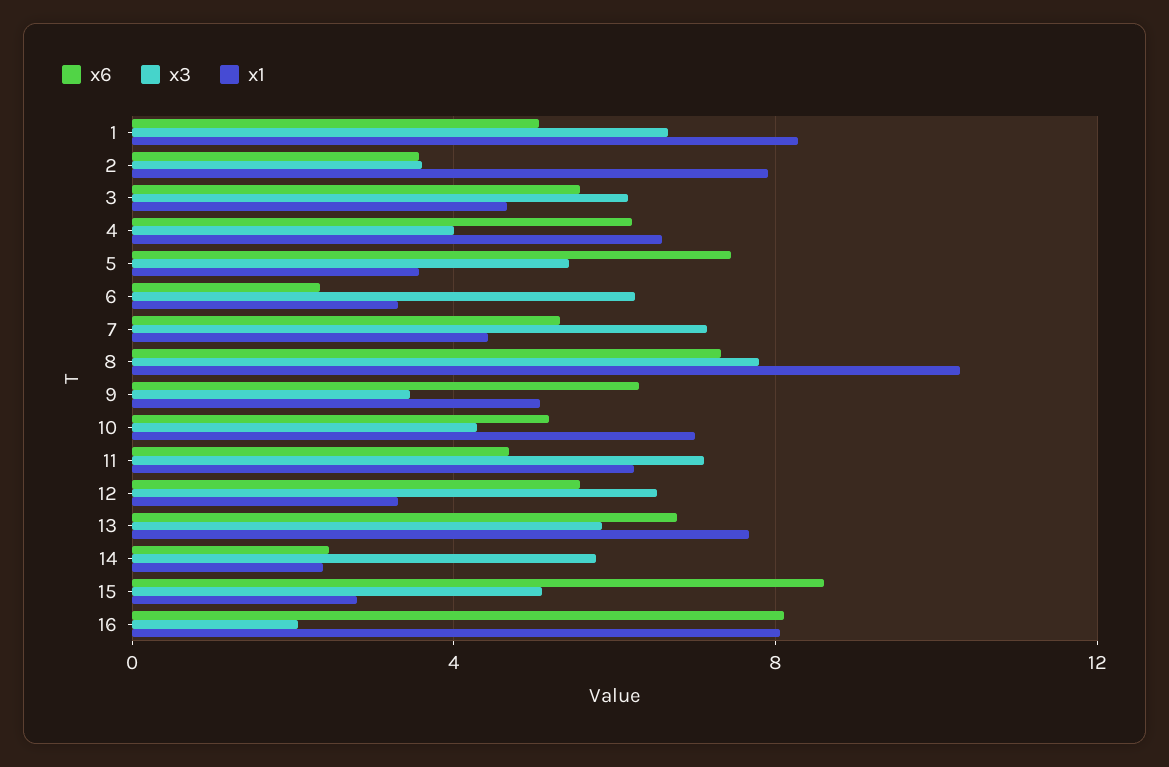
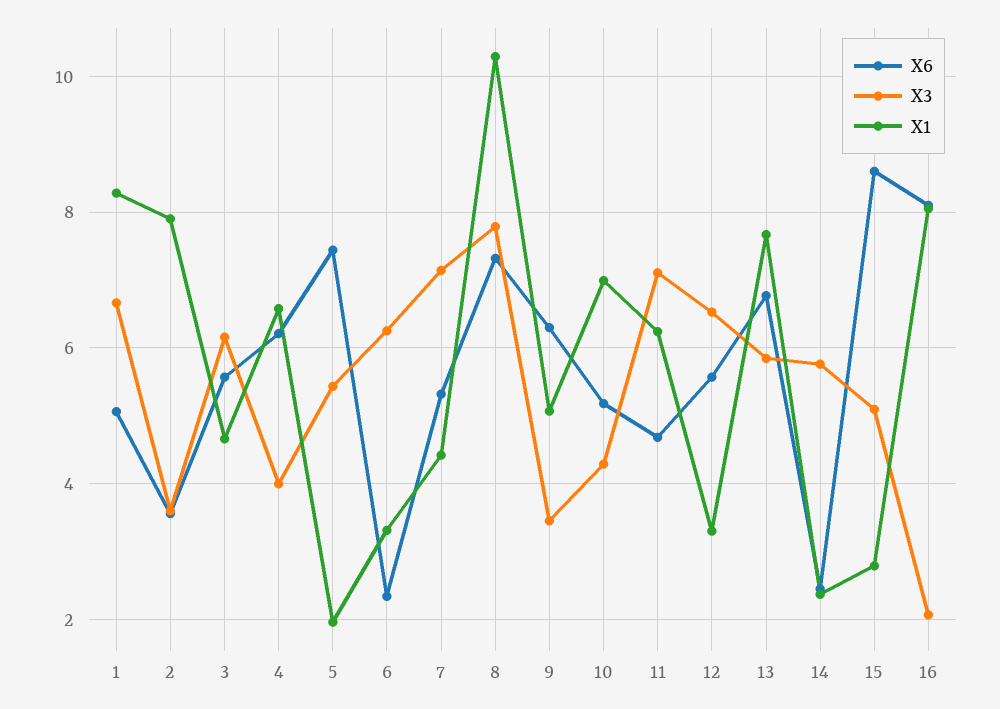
x1, 5: 3.5 -> 2

